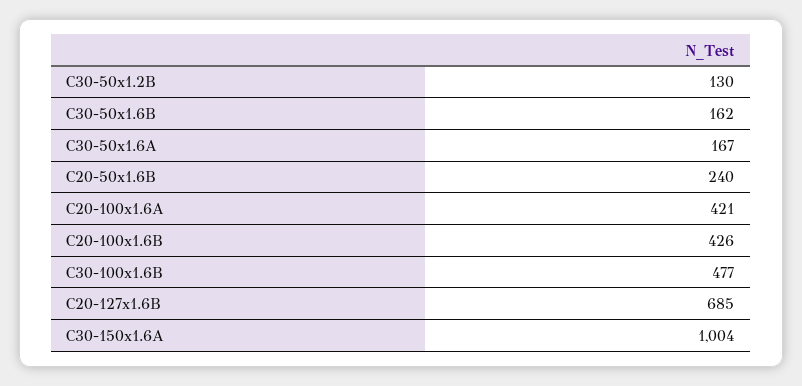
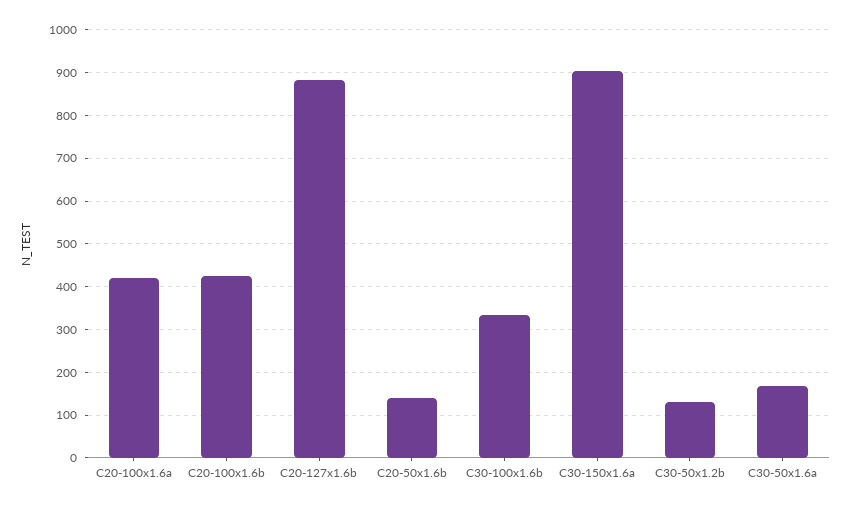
C30-50x1.6B: 162 -> none
C20-50x1.6B: 240 -> 140
C30-100x1.6B: 477 -> 340
C20-127x1.6B: 685 -> 880
C30-150x1.6A: 1004 -> 900

